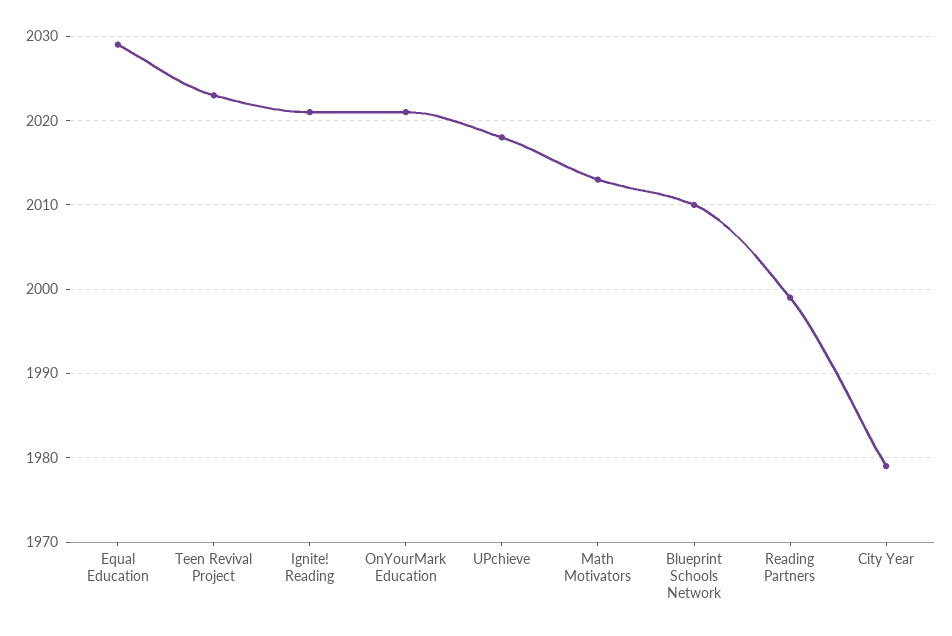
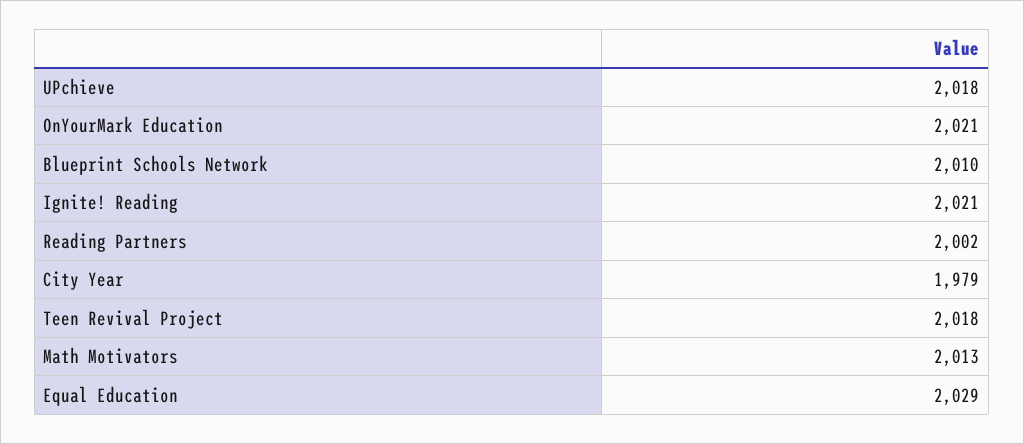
Teen Revival Project: 2023 -> 2018
Reading Partners: 1999 -> 2002

